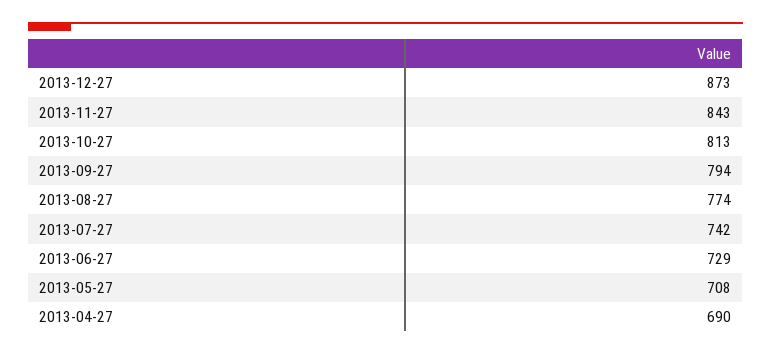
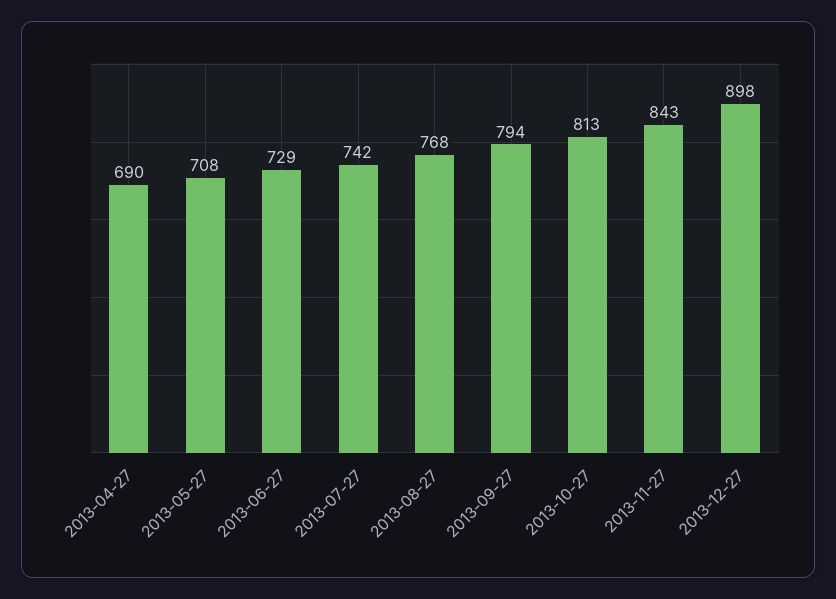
2013-12-27: 873 -> 898
2013-08-27: 774 -> 768

